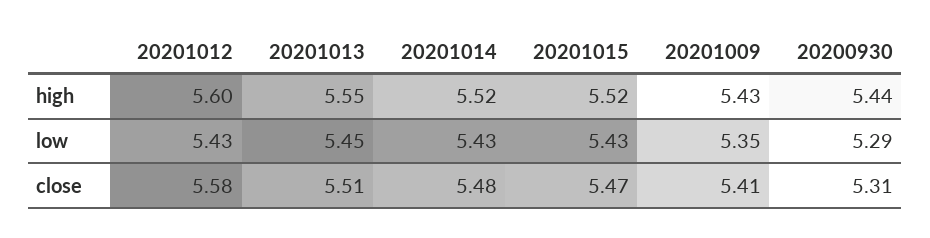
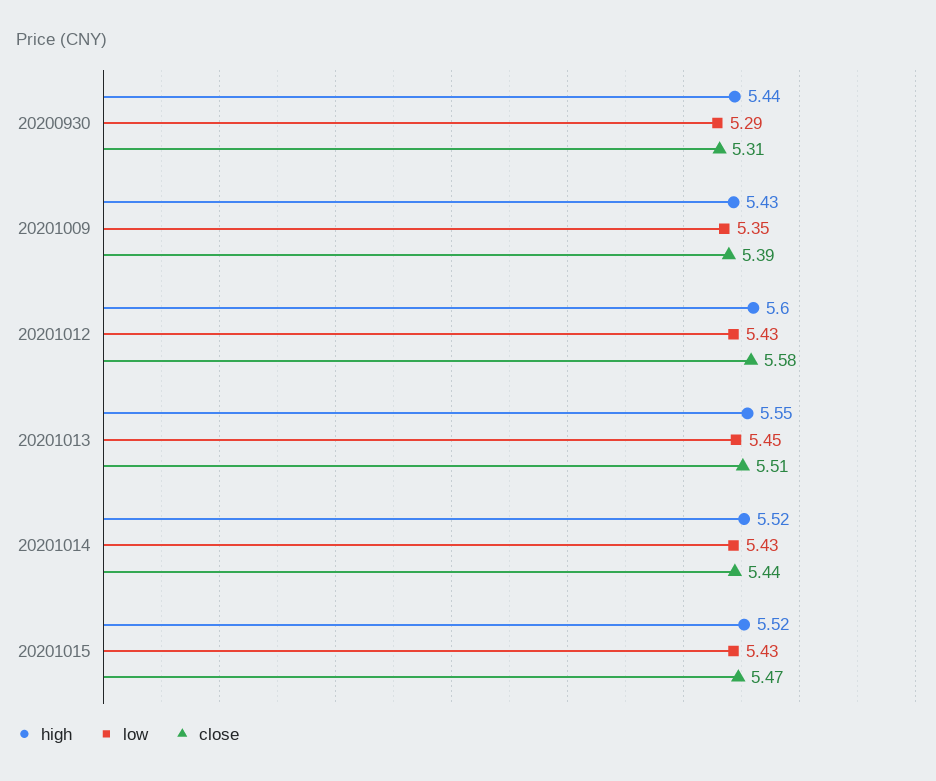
close, 20201014: 5.48 -> 5.44
close, 20201009: 5.41 -> 5.39

